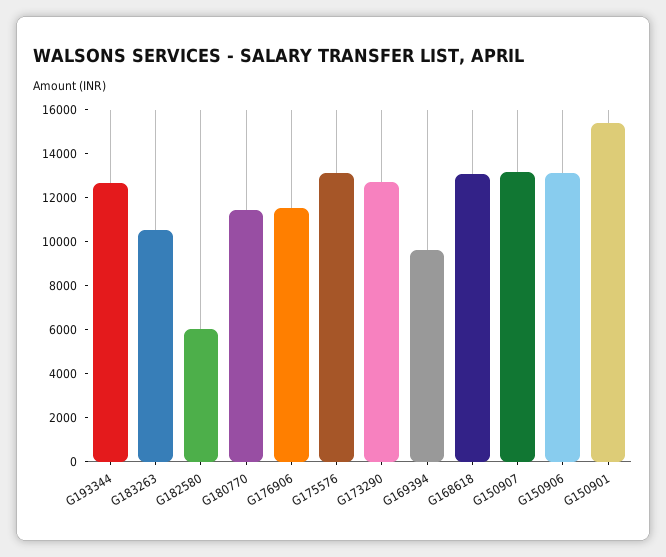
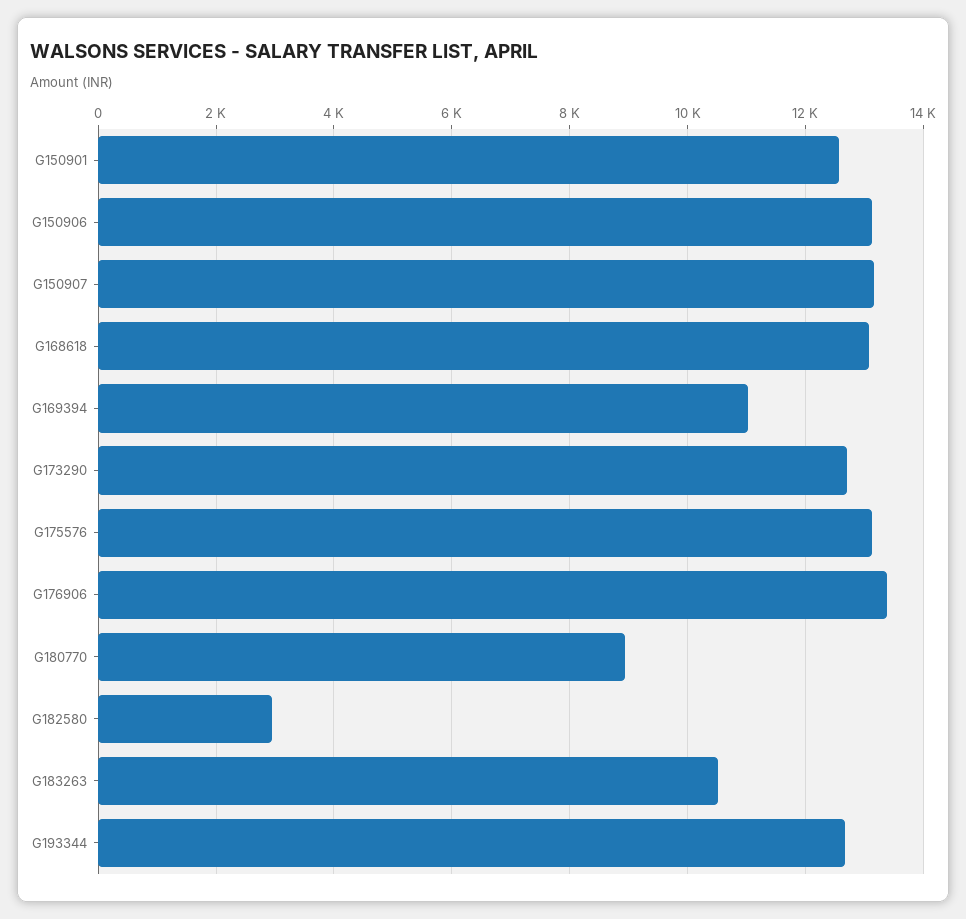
G182580: 6000 -> 3000
G180770: 11500 -> 9000
G176906: 11500 -> 13400
G169394: 9500 -> 11000
G150901: 15500 -> 12600

